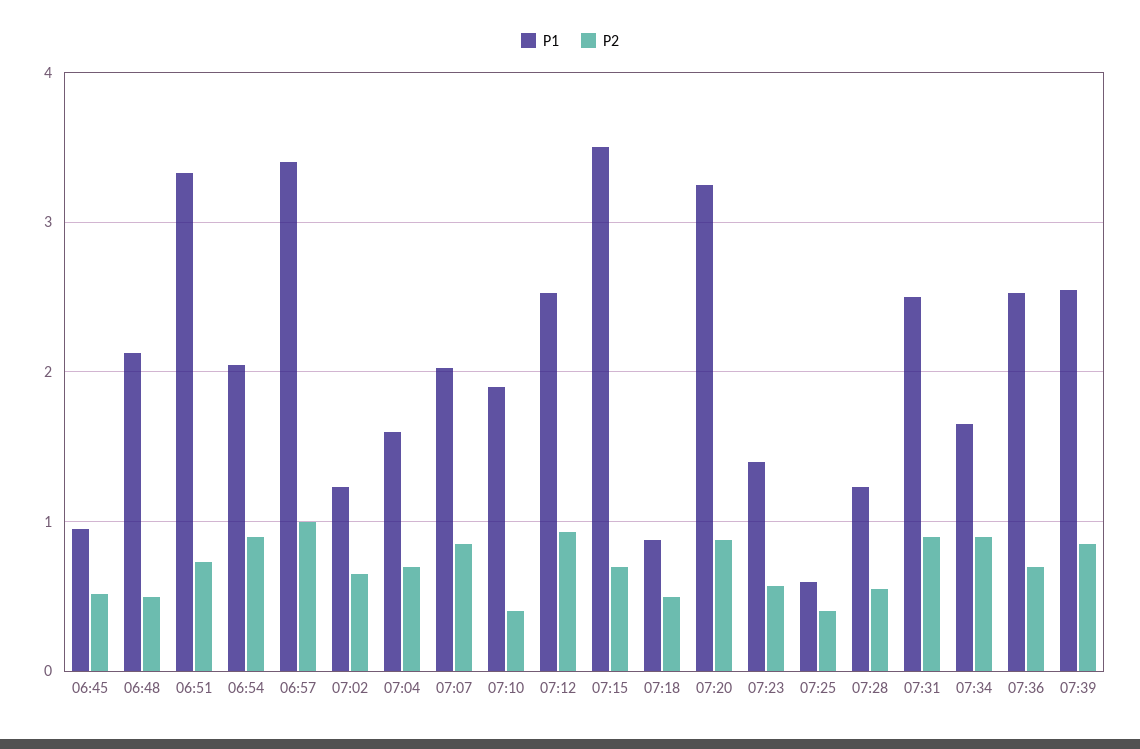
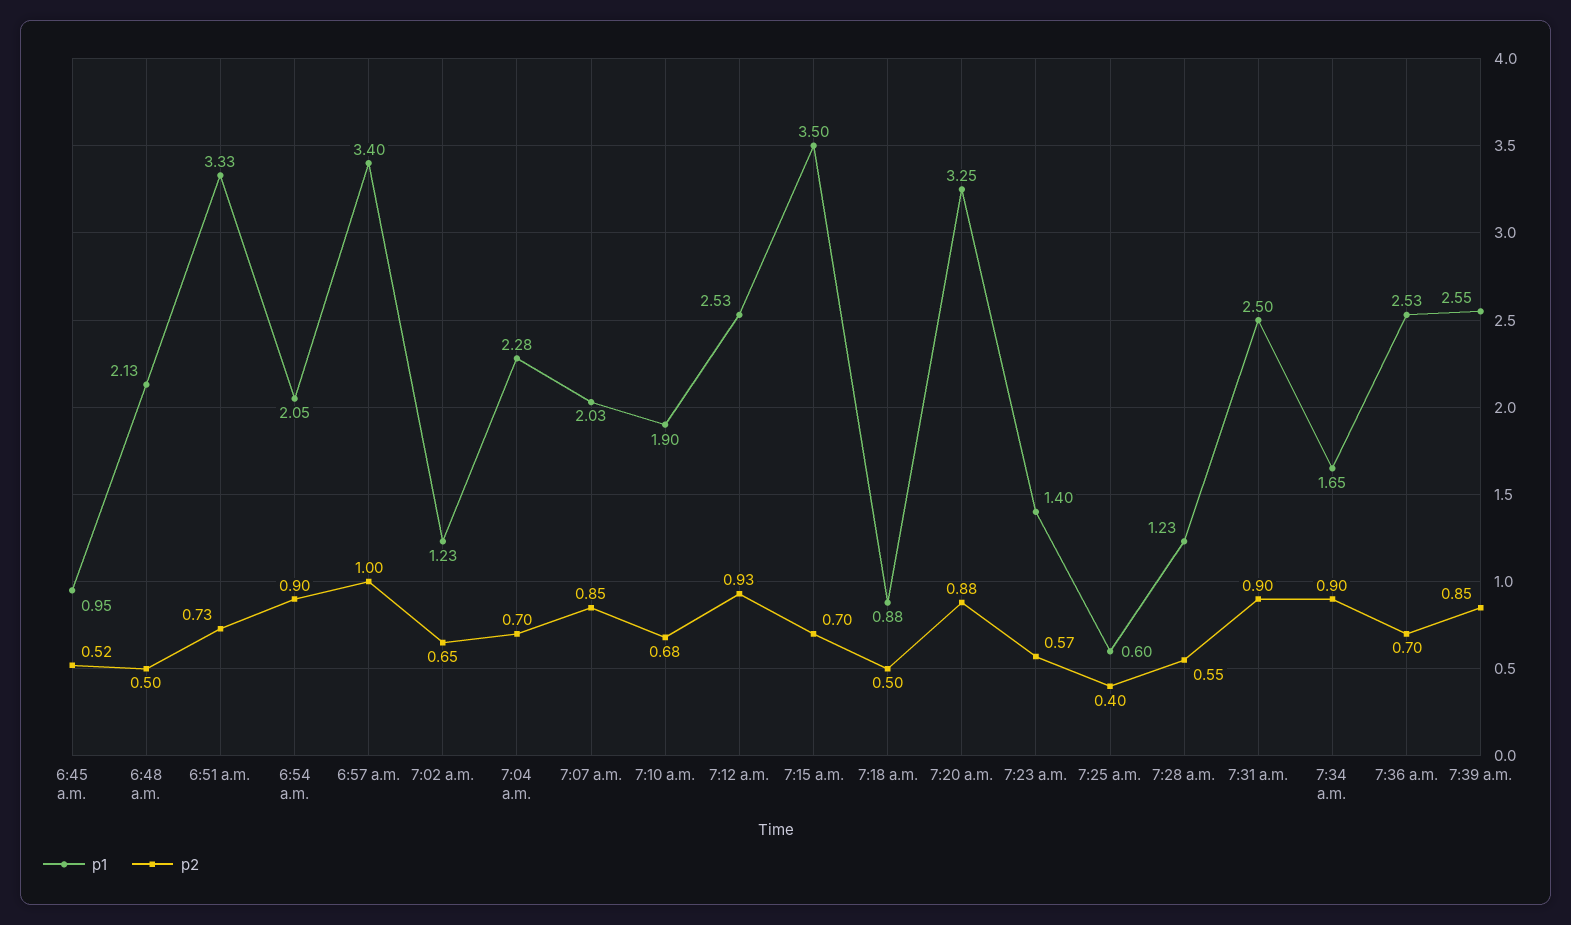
P1, 07:04: 1.6 -> 2.28
P2, 07:10: 0.4 -> 0.68

